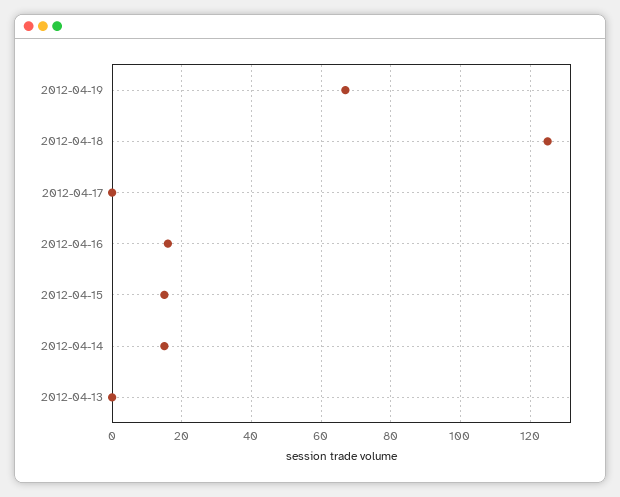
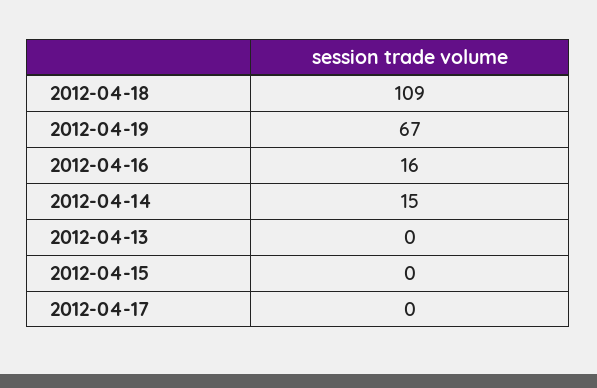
2012-04-18: 125 -> 109
2012-04-15: 15 -> 0

